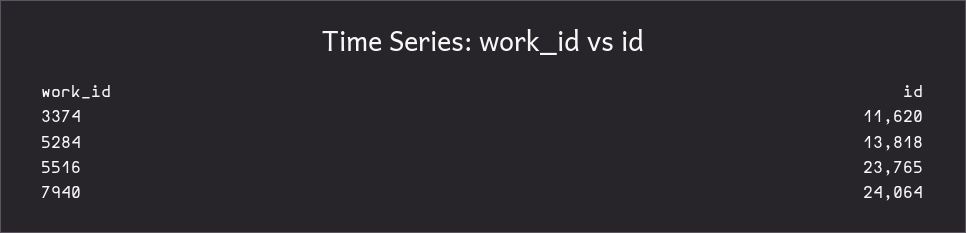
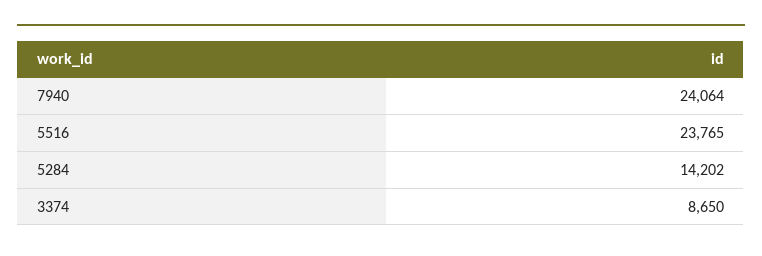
3374: 11620 -> 8650
5284: 13818 -> 14202

